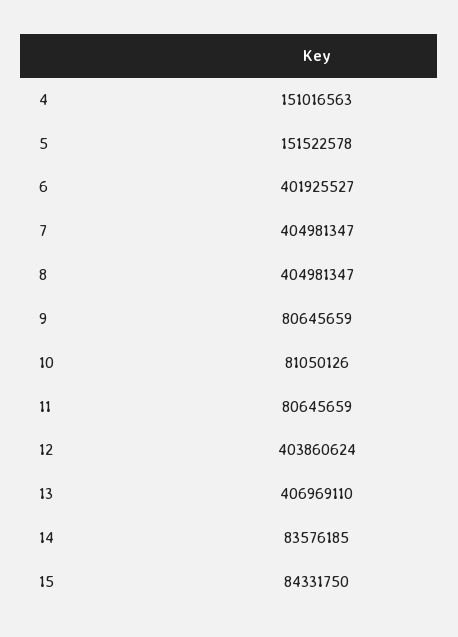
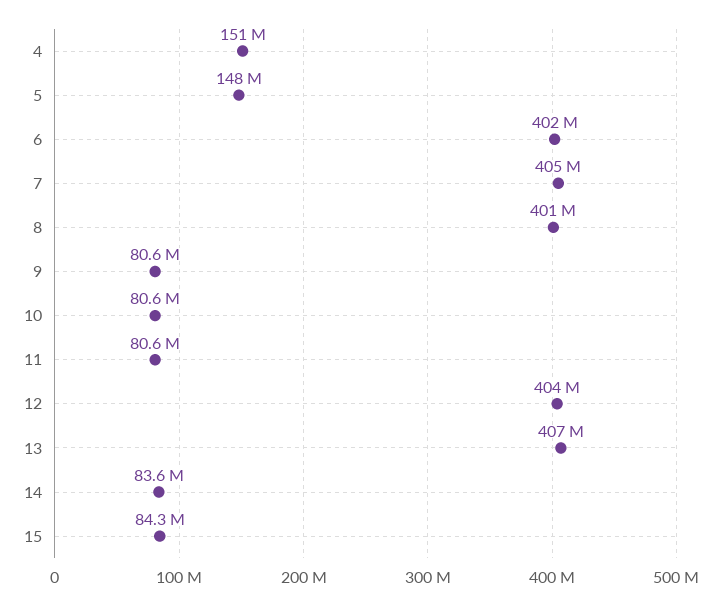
5: 151522578 -> 148000000
8: 404981347 -> 401000000
10: 81050126 -> 80600000

